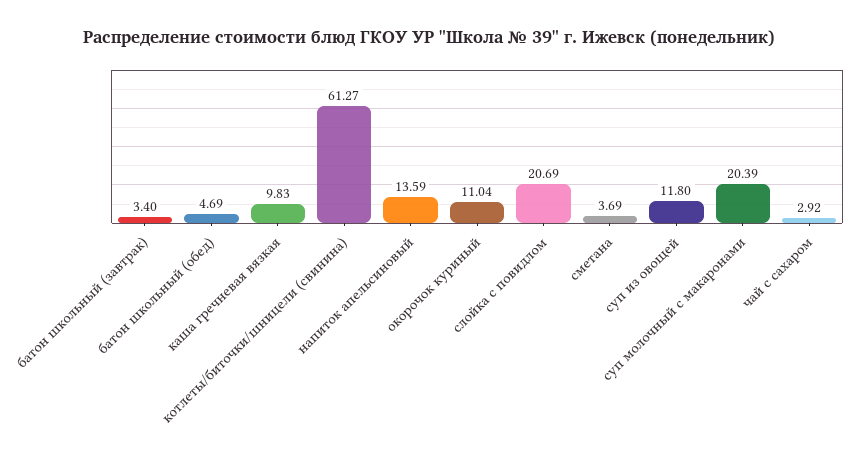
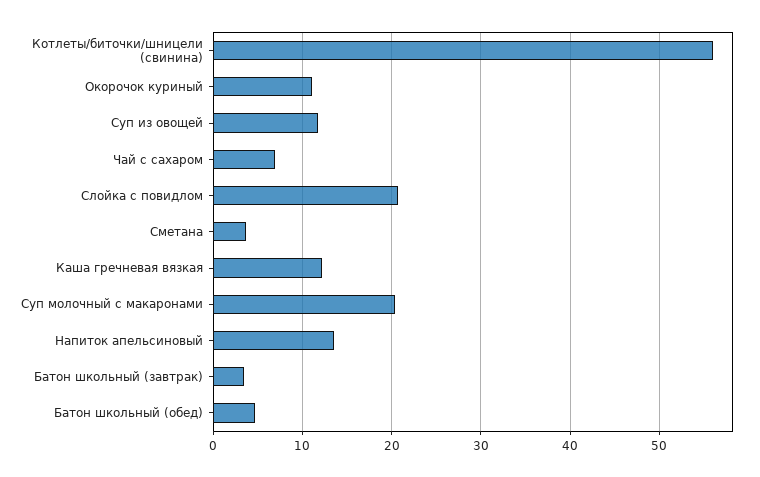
каша гречневая вязкая: 9.83 -> 12
котлеты/биточки/шницели (свинина): 61.27 -> 56
чай с сахаром: 2.92 -> 7

